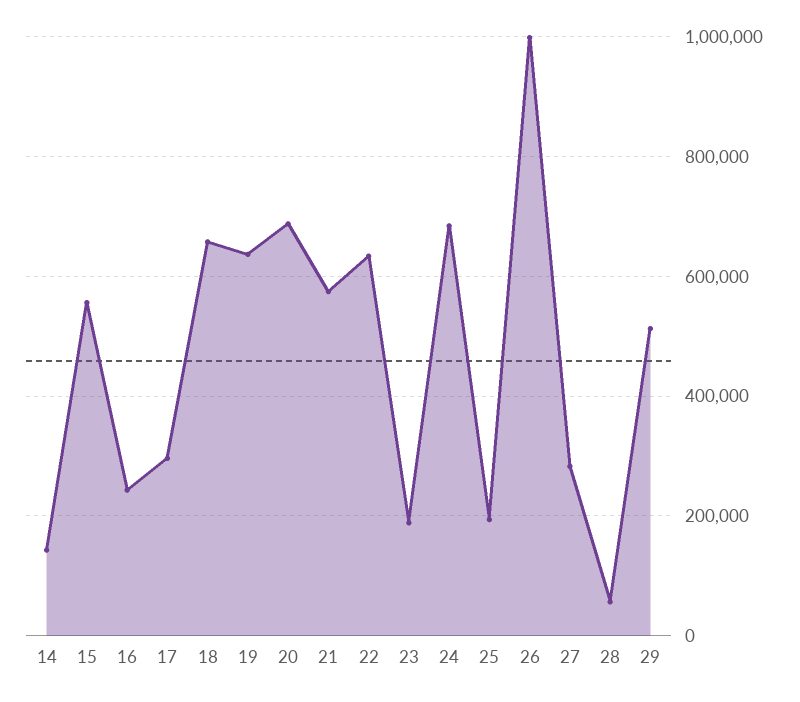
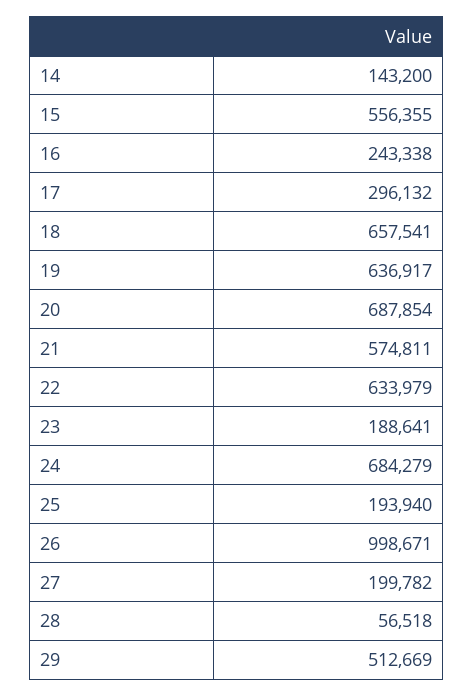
27: 280000 -> 199782

